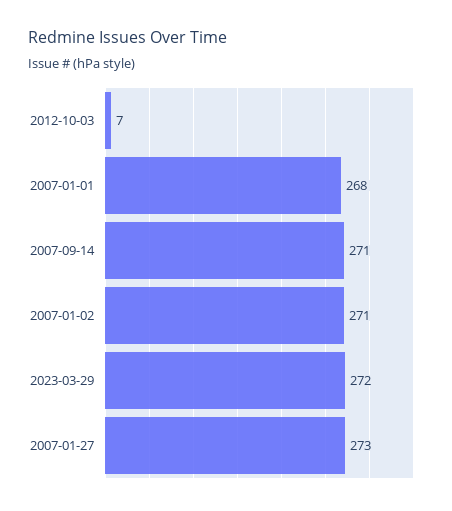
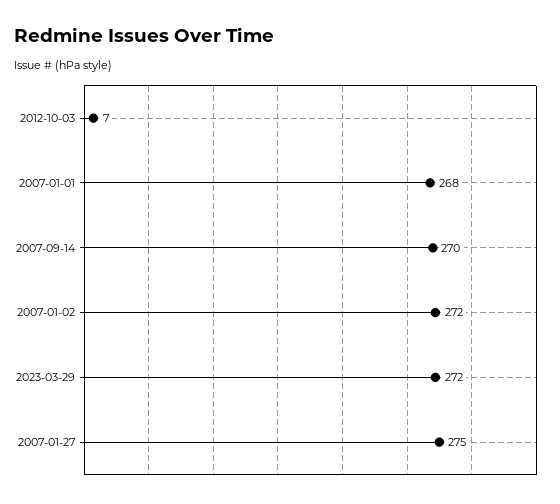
2007-09-14: 271 -> 270
2007-01-02: 271 -> 272
2007-01-27: 273 -> 275

